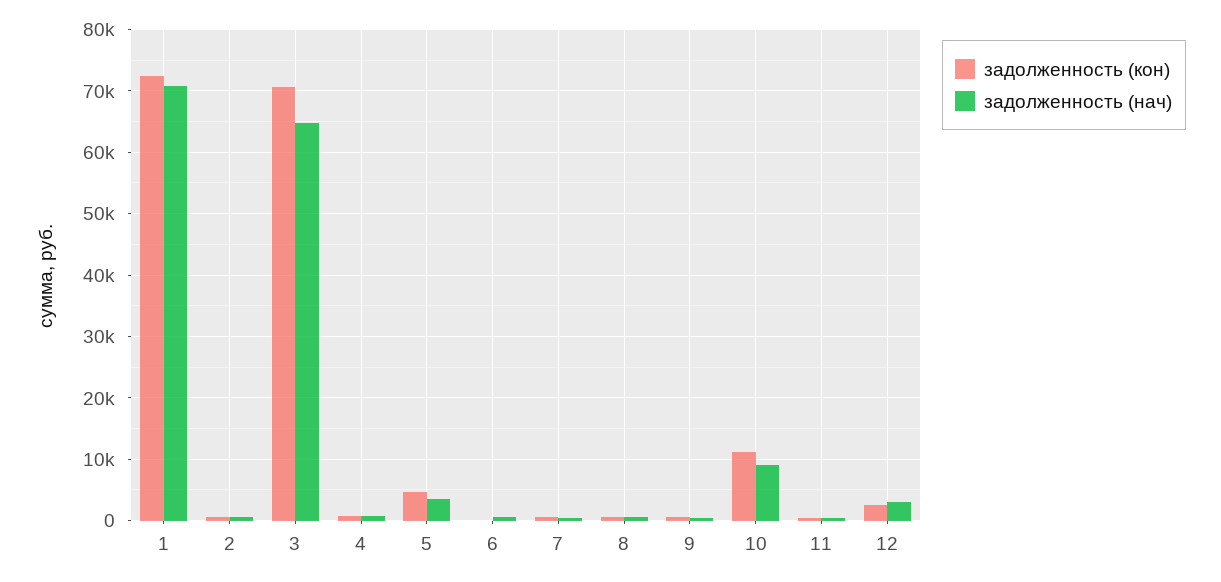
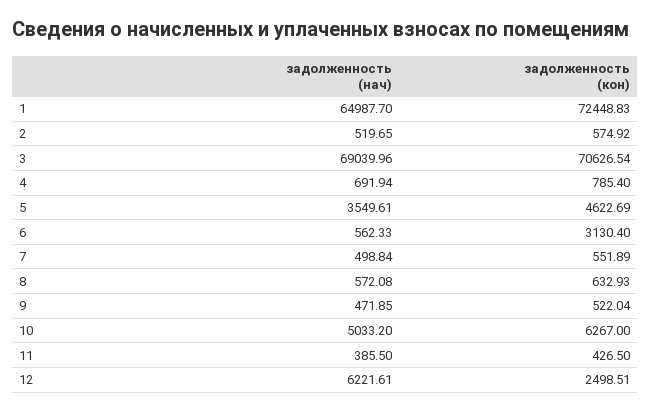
задолженность (нач), 1: 71000 -> 64987.7
задолженность (нач), 3: 65000 -> 69039.96
задолженность (кон), 6: 0 -> 3130.4
задолженность (кон), 10: 11000 -> 6267
задолженность (нач), 10: 9000 -> 5033.2
задолженность (нач), 12: 3000 -> 6221.61

